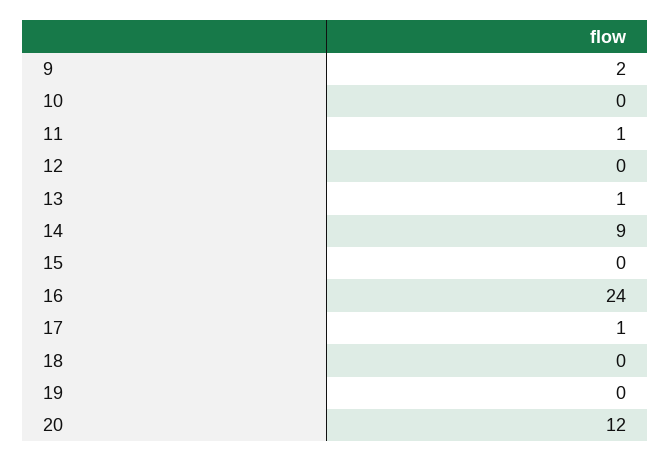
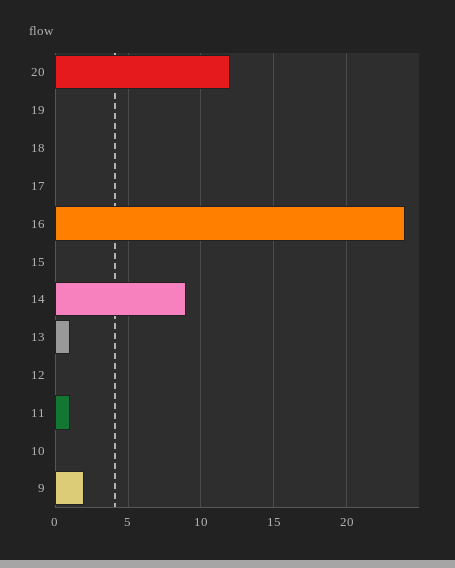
17: 1 -> 0

